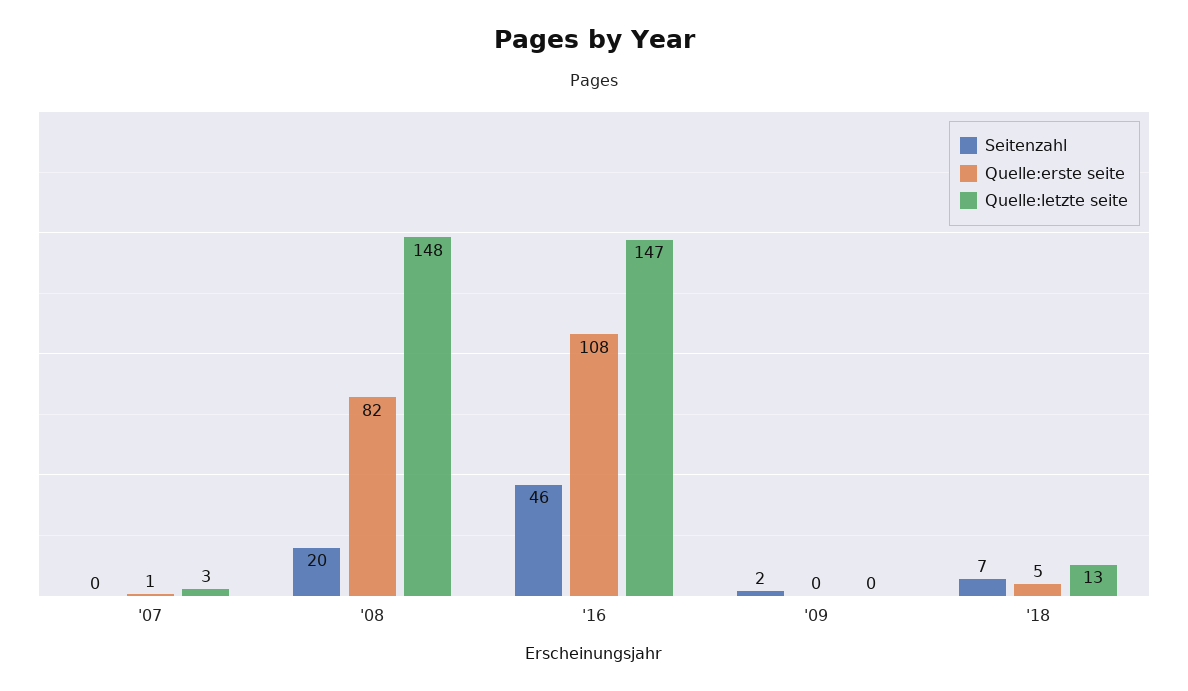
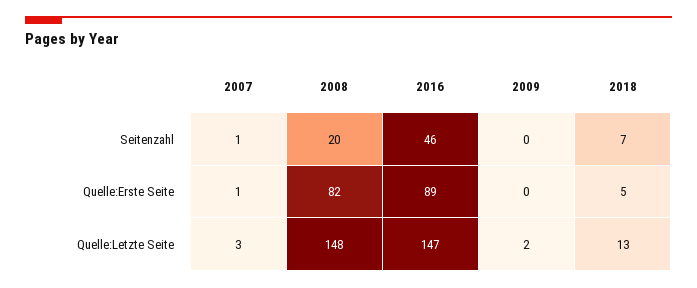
Seitenzahl, '07: 0 -> 1
Quelle:erste seite, '16: 108 -> 89
Seitenzahl, '09: 2 -> 0
Quelle:letzte seite, '09: 0 -> 2

